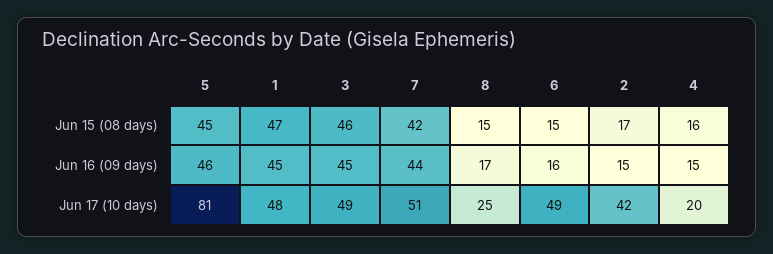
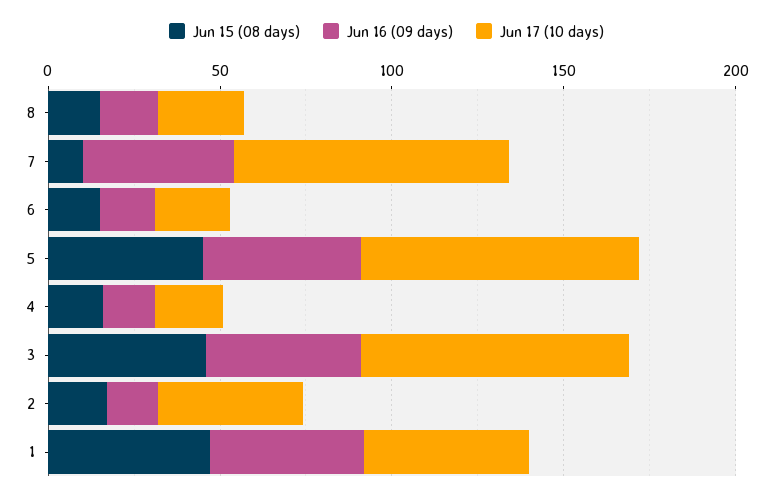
Jun 15 (08 days), 7: 42 -> 10
Jun 17 (10 days), 3: 49 -> 80
Jun 17 (10 days), 7: 51 -> 80
Jun 17 (10 days), 6: 49 -> 20

